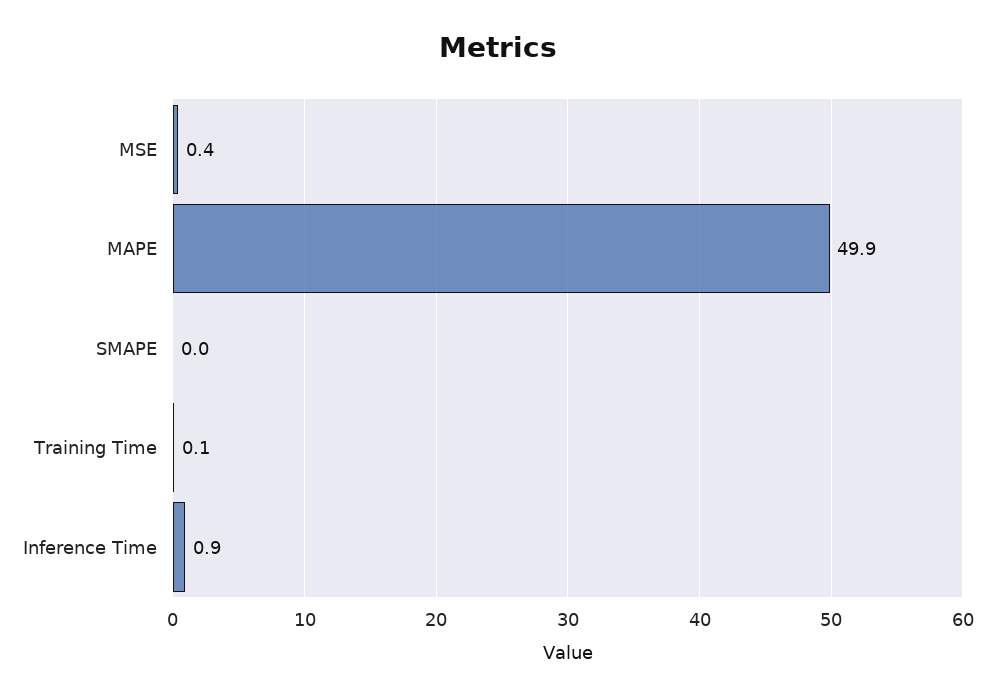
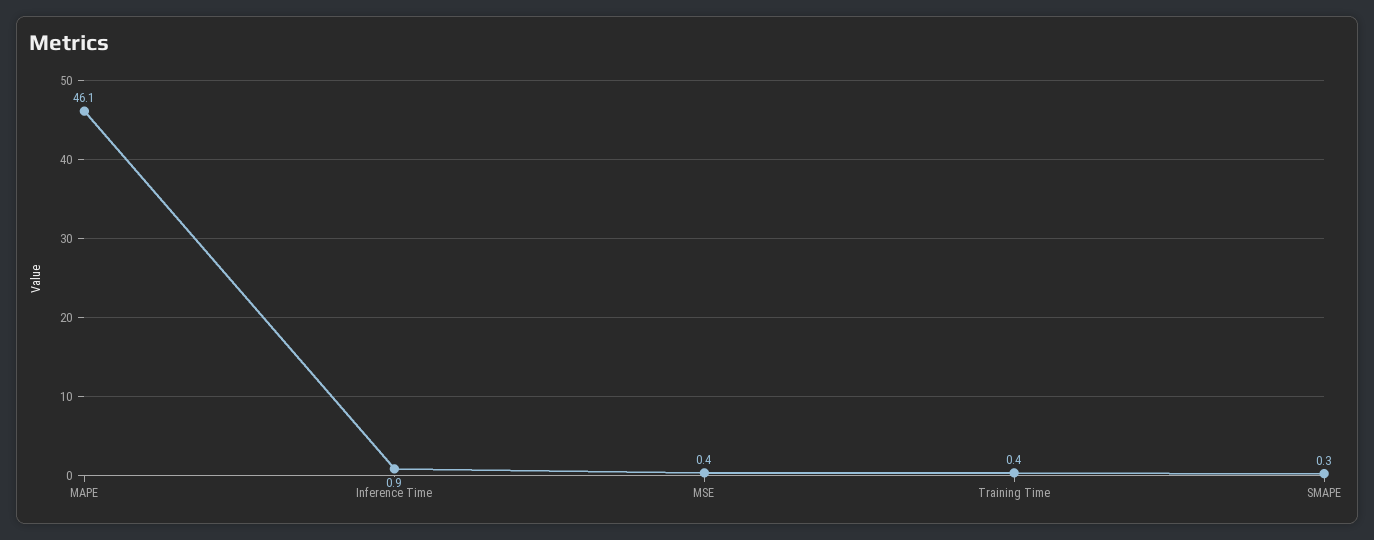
MAPE: 49.9 -> 46.1
SMAPE: 0 -> 0.3
Training Time: 0.1 -> 0.4

